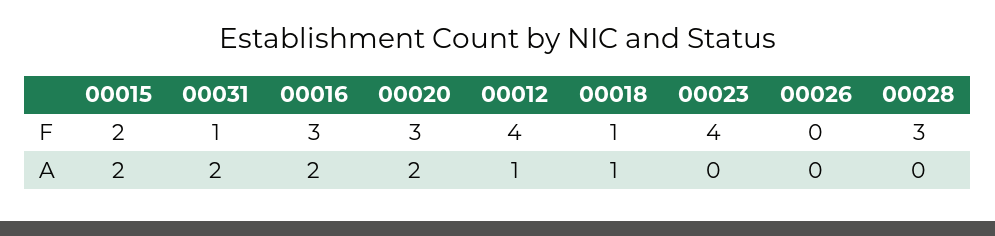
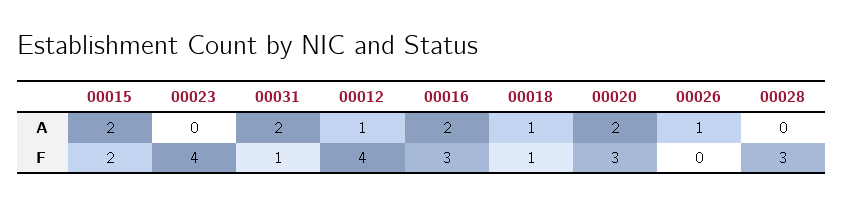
00026, A: 0 -> 1

